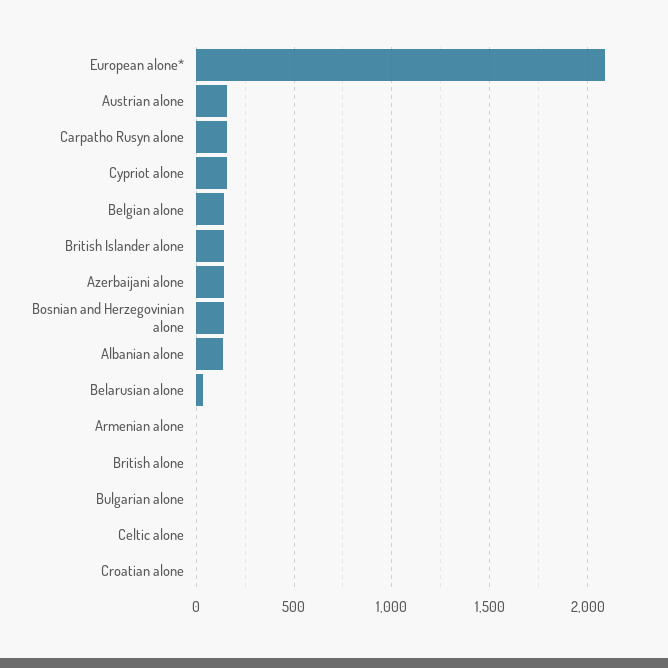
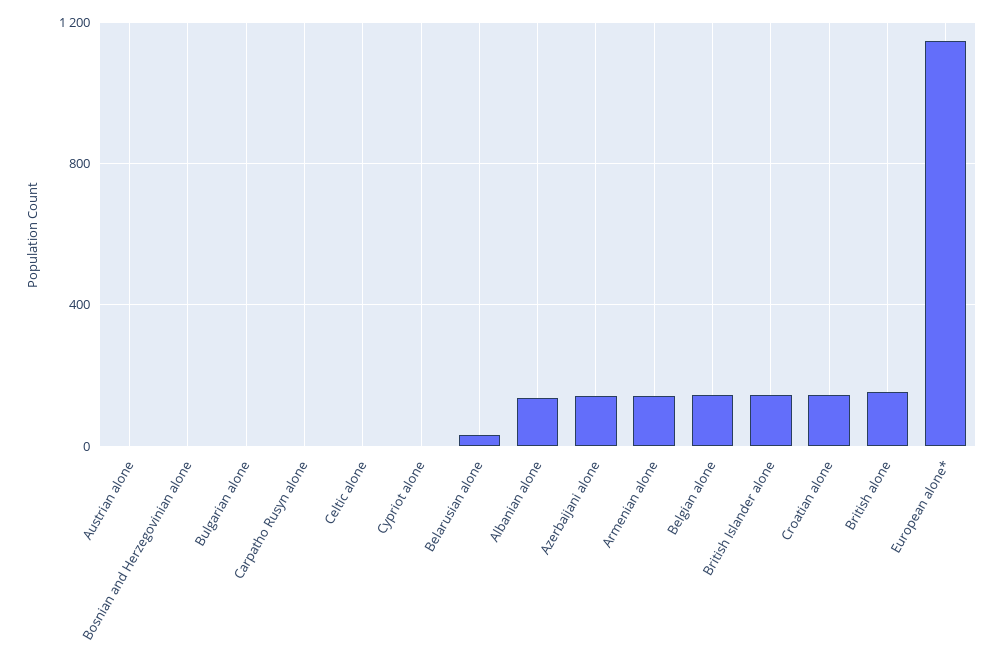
European alone*: 2100 -> 1150
Austrian alone: 150 -> 0
Carpatho Rusyn alone: 150 -> 0
Cypriot alone: 150 -> 0
Bosnian and Herzegovinian alone: 150 -> 0
Armenian alone: 0 -> 150
British alone: 0 -> 150
Croatian alone: 0 -> 150

